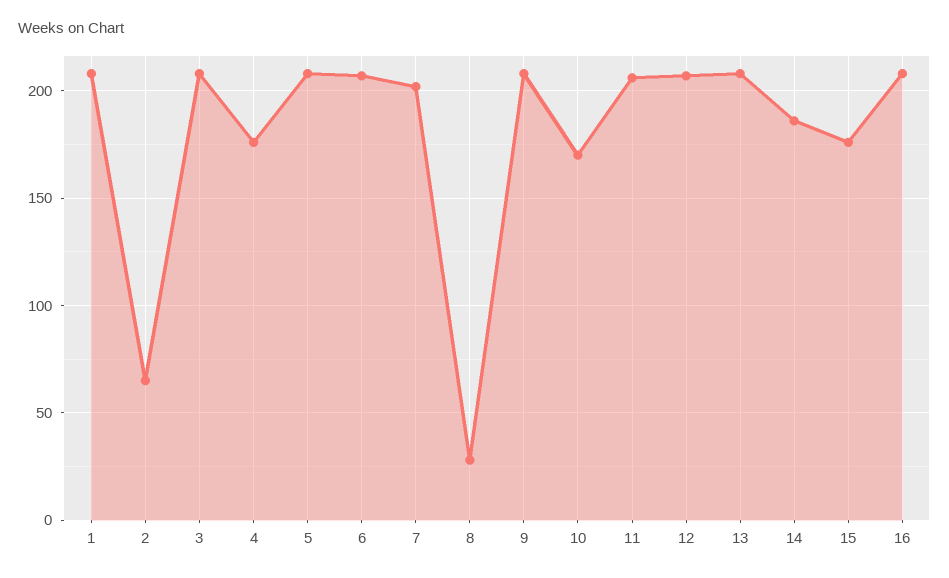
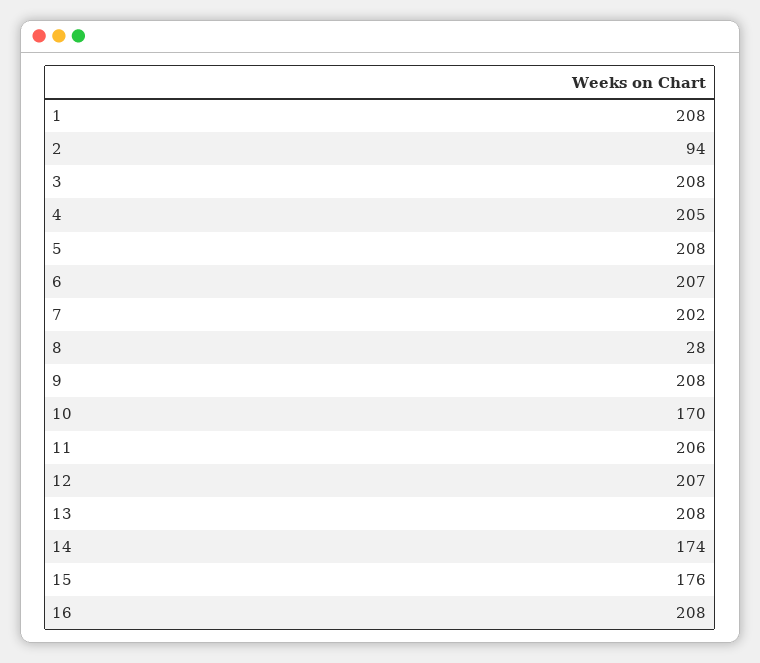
2: 65 -> 94
4: 175 -> 205
14: 185 -> 174

